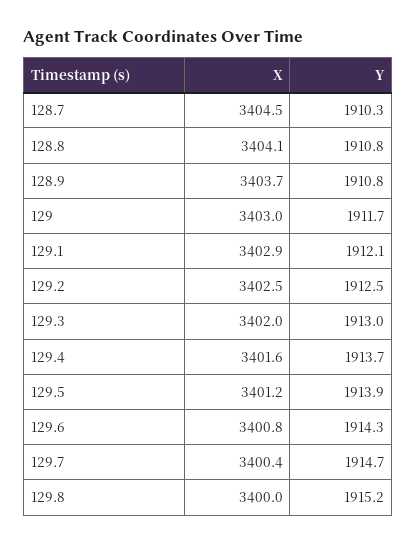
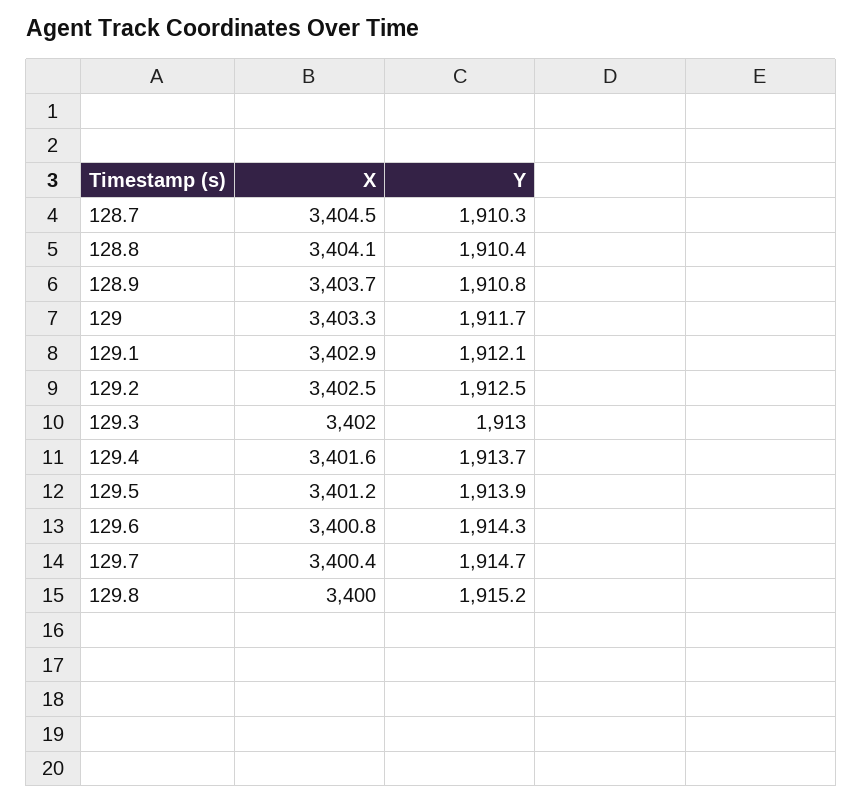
Y, 128.8: 1910.8 -> 1910.4
X, 129: 3403 -> 3403.3

